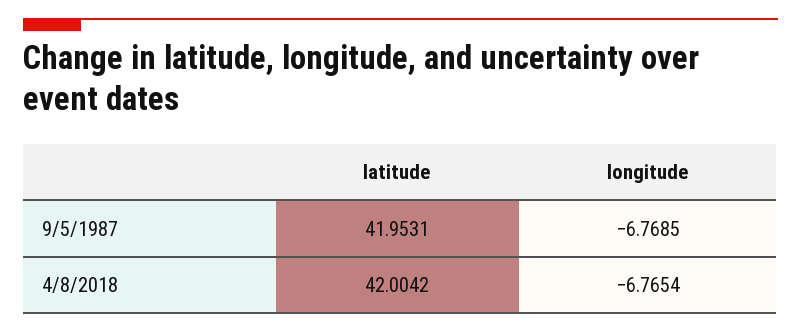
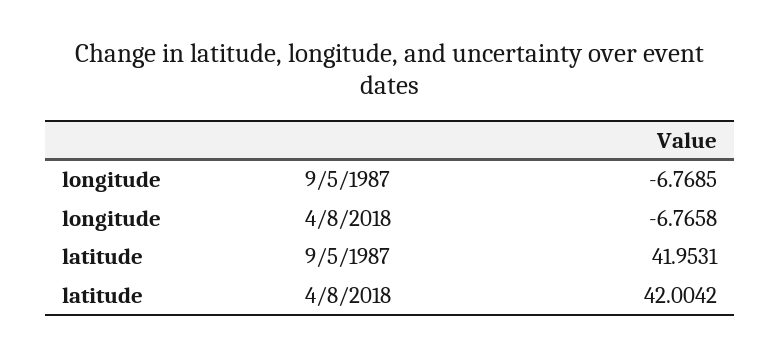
longitude, 4/8/2018: -6.7654 -> -6.7658

